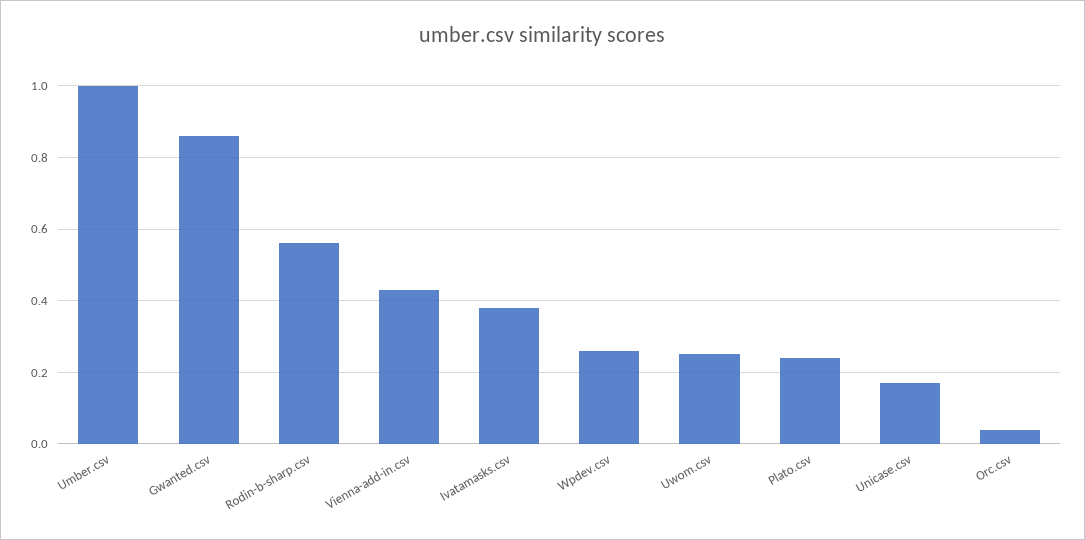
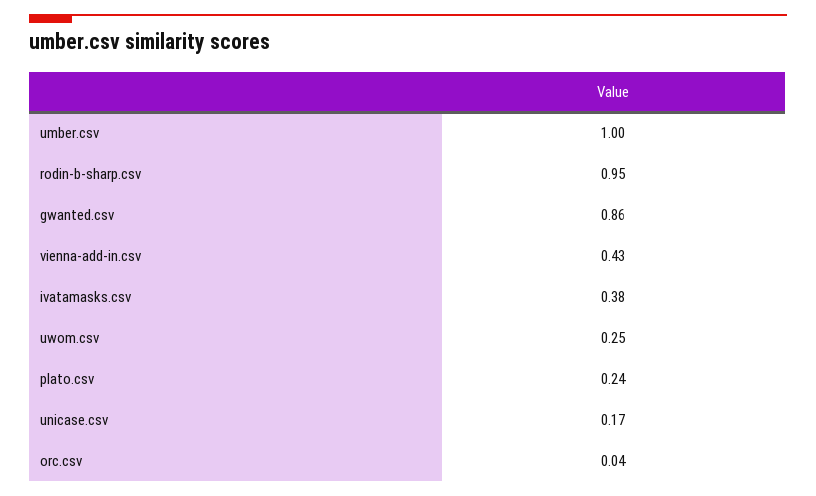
Rodin-b-sharp.csv: 0.55 -> 0.95
Wpdev.csv: 0.25 -> none

